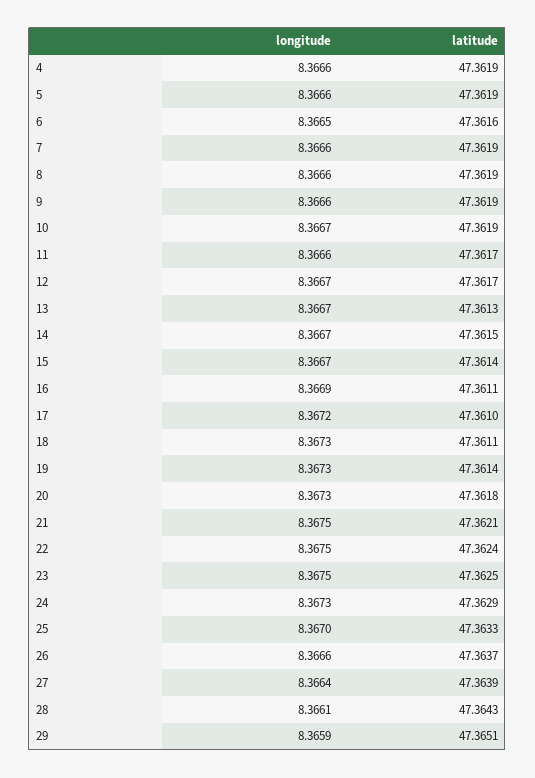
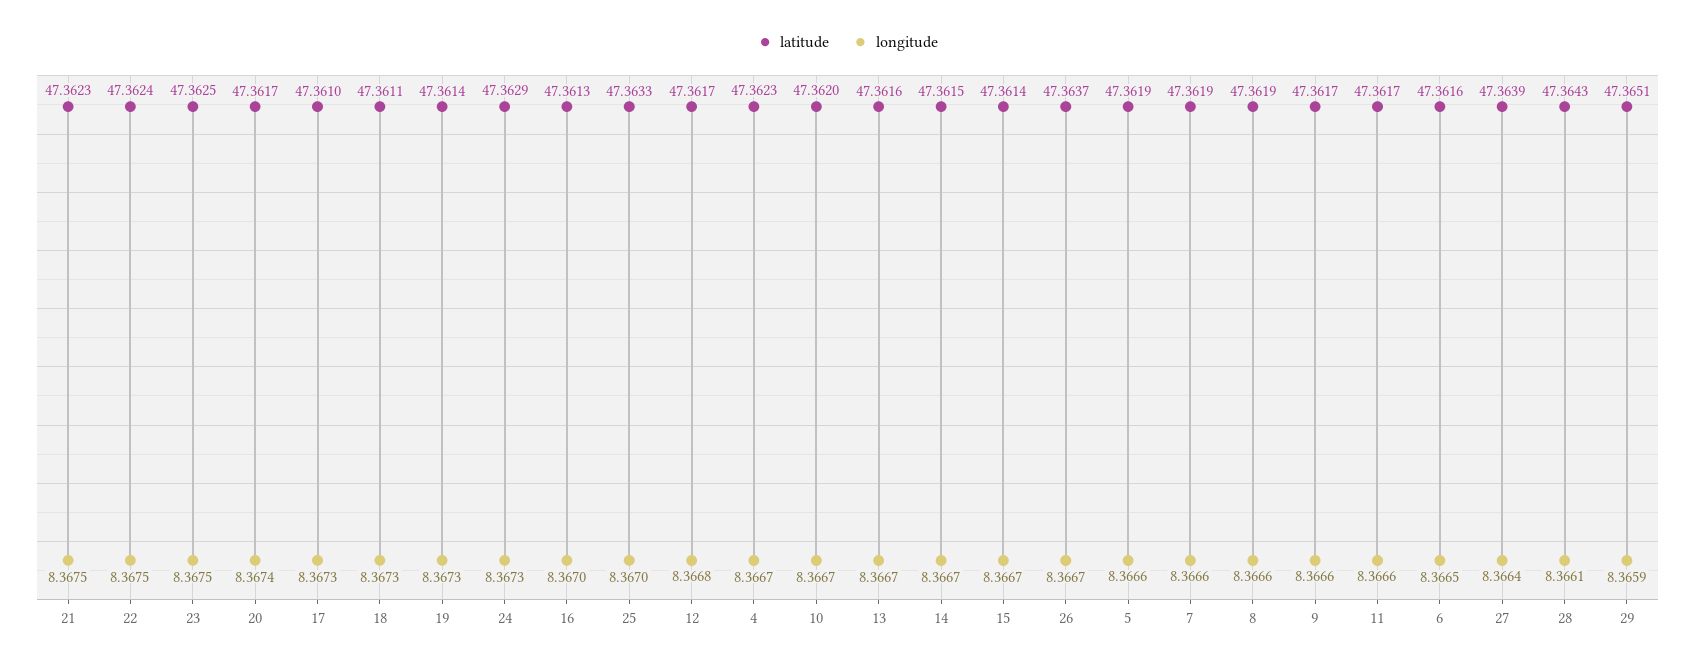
longitude, 4: 8.3666 -> 8.3667
latitude, 4: 47.3619 -> 47.3623
latitude, 9: 47.3619 -> 47.3617
latitude, 10: 47.3619 -> 47.362
longitude, 12: 8.3667 -> 8.3668
latitude, 13: 47.3613 -> 47.3616
longitude, 16: 8.3669 -> 8.367
latitude, 16: 47.3611 -> 47.3613
longitude, 17: 8.3672 -> 8.3673
longitude, 20: 8.3673 -> 8.3674
latitude, 20: 47.3618 -> 47.3617
latitude, 21: 47.3621 -> 47.3623
longitude, 26: 8.3666 -> 8.3667

